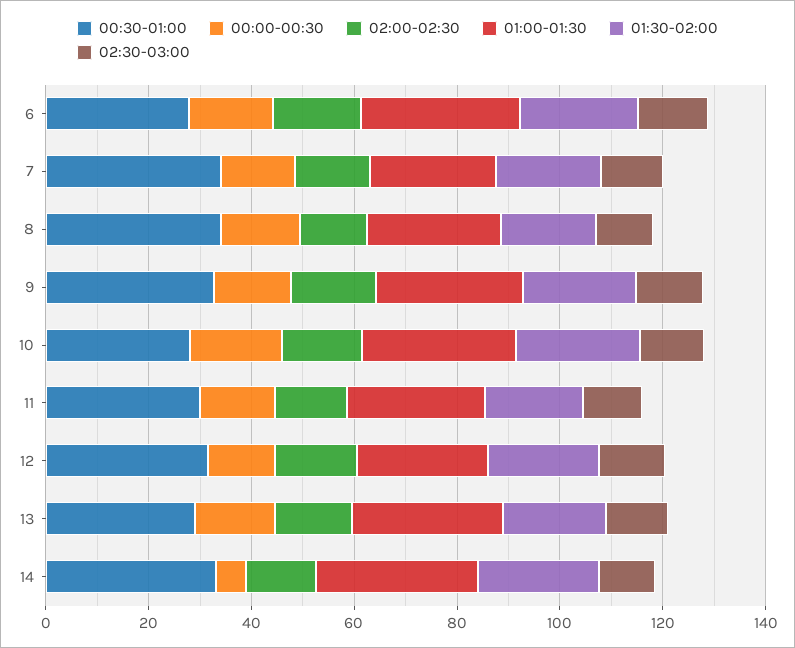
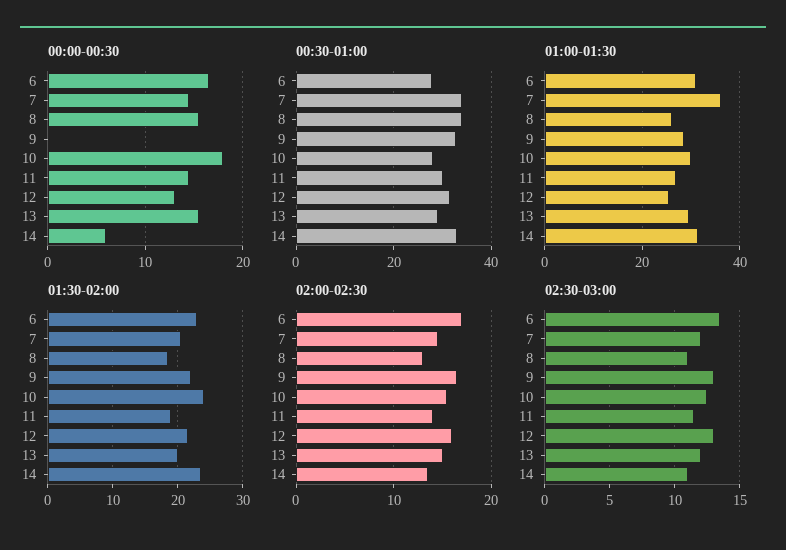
01:00-01:30, 7: 25 -> 36
00:00-00:30, 9: 15 -> 0

